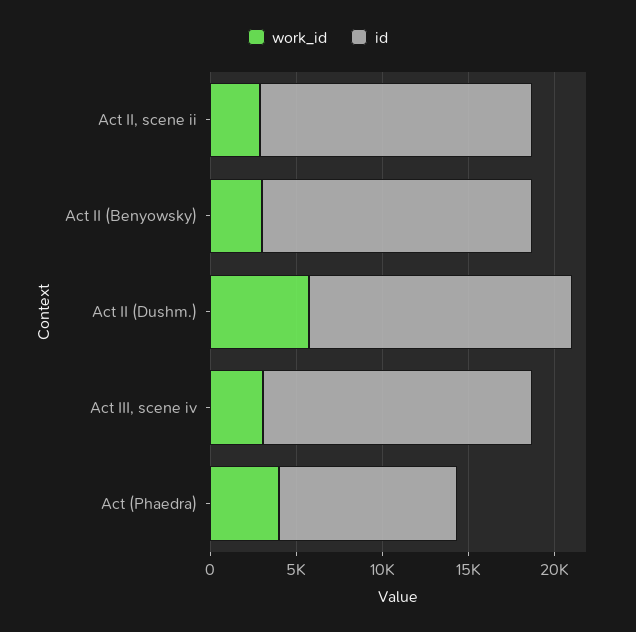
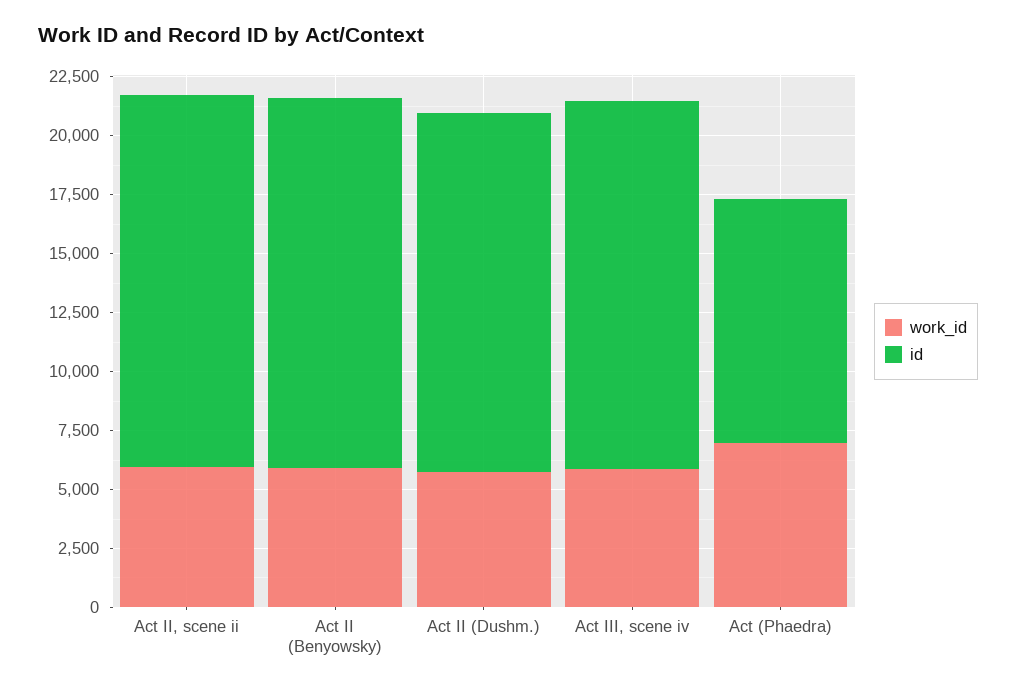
work_id, Act II, scene ii: 3000 -> 6000
work_id, Act II (Benyowsky): 3000 -> 6000
work_id, Act III, scene iv: 3000 -> 6000
work_id, Act (Phaedra): 4000 -> 7000

